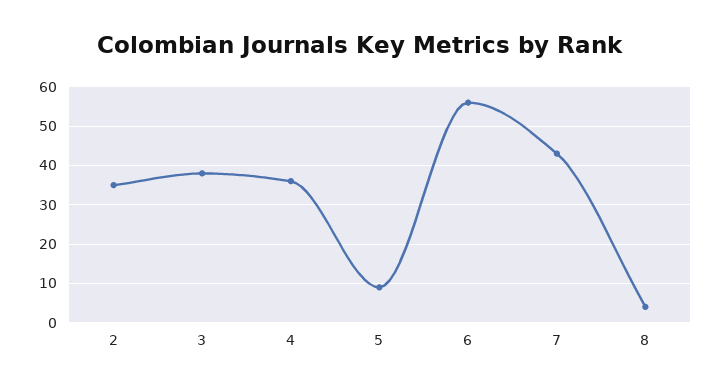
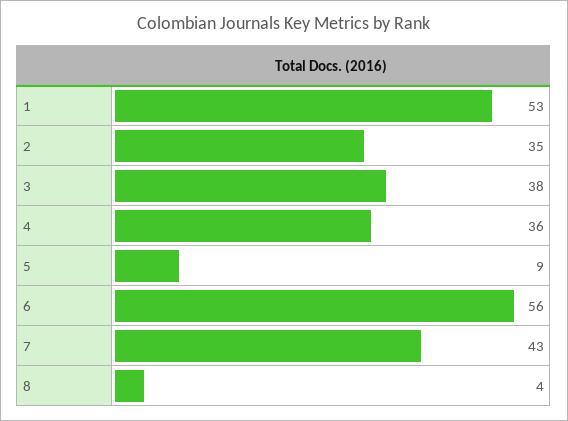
1: none -> 53

